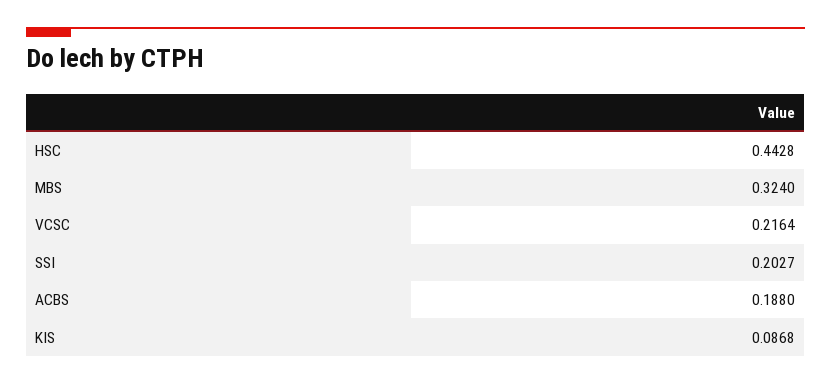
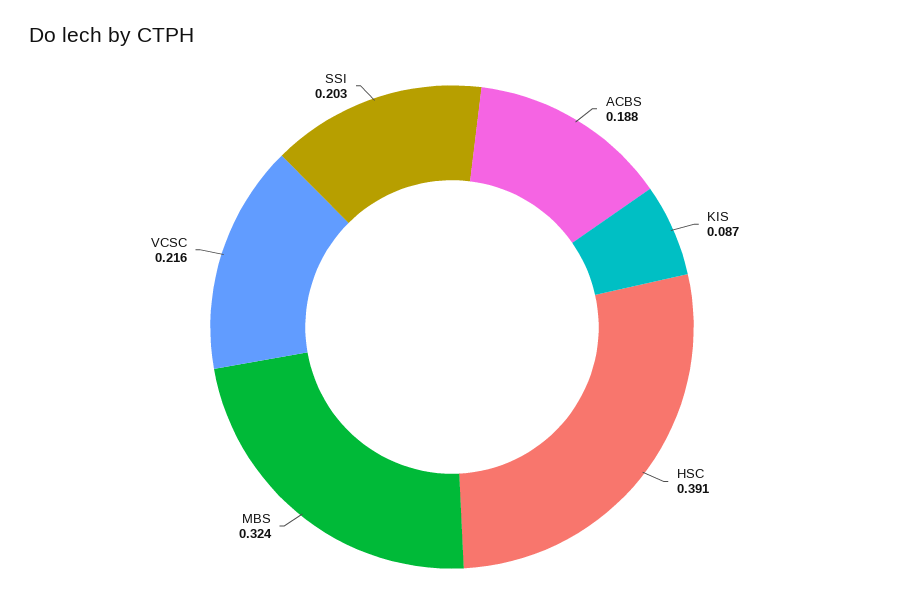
HSC: 0.4428 -> 0.391

